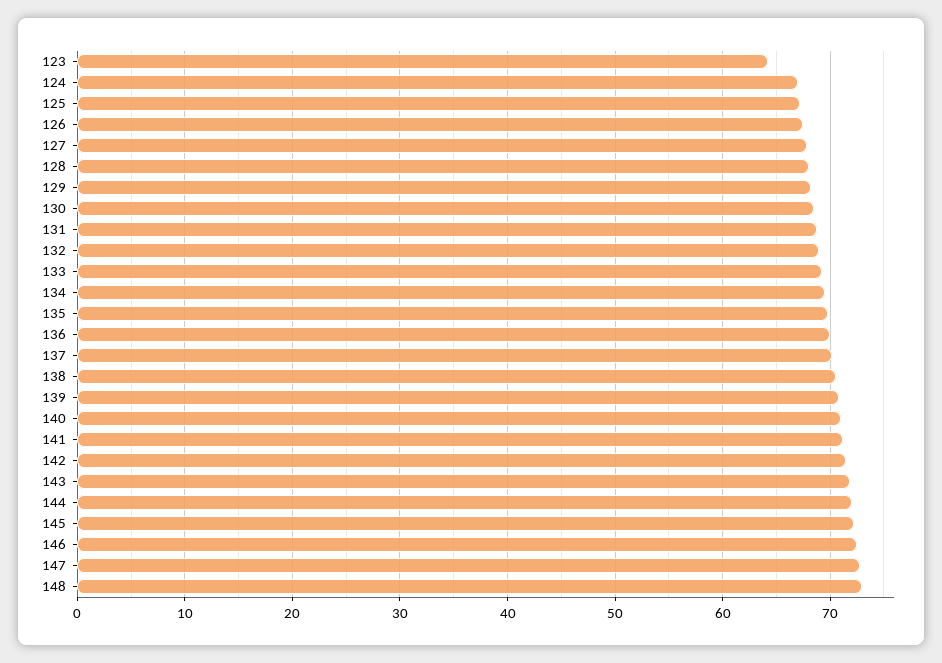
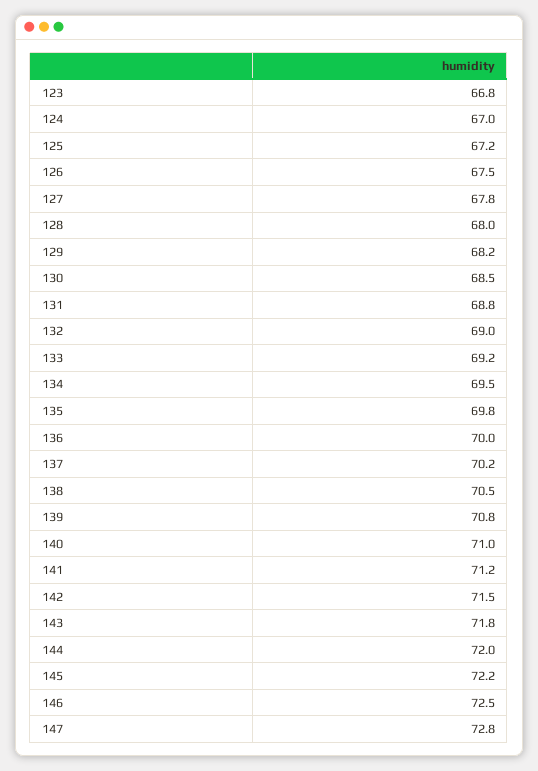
123: 64 -> 66.8
148: 73 -> none

